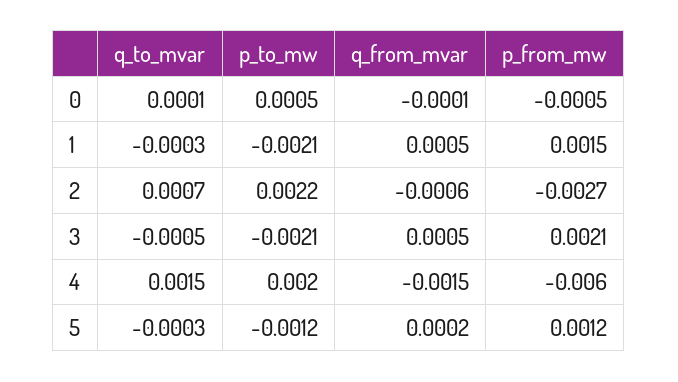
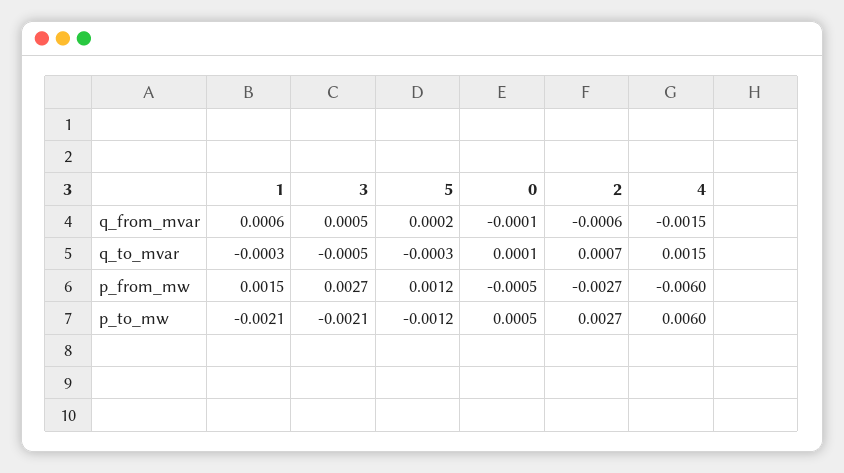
q_from_mvar, 1: 0.0005 -> 0.0006
p_to_mw, 2: 0.0022 -> 0.0027
p_from_mw, 3: 0.0021 -> 0.0027
p_to_mw, 4: 0.002 -> 0.006

